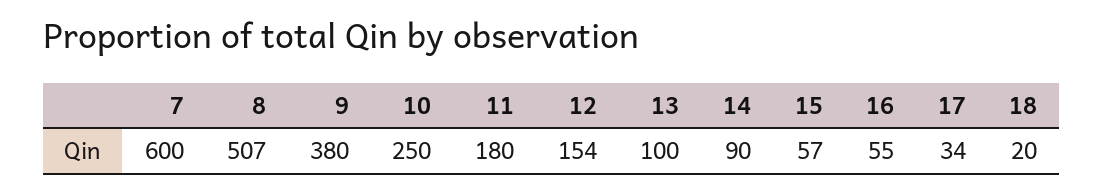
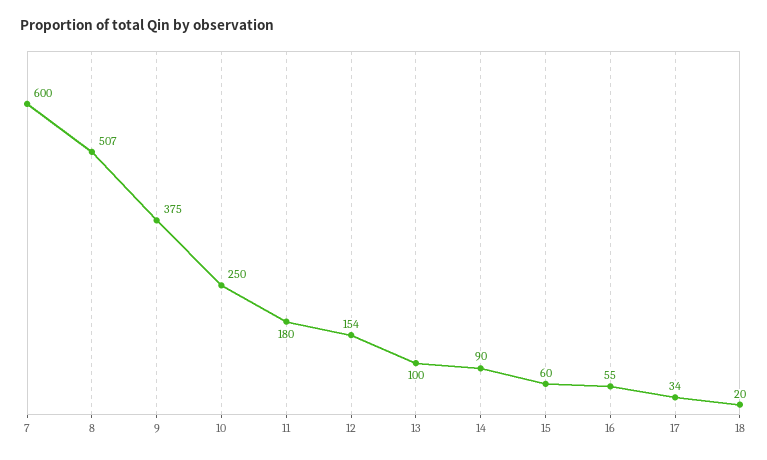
9: 380 -> 375
15: 57 -> 60

